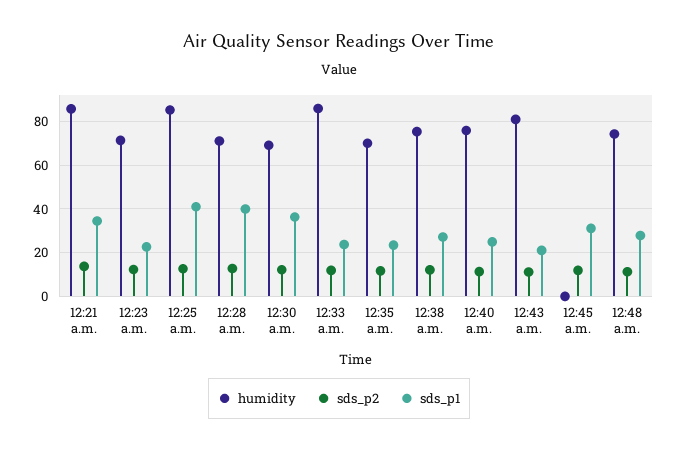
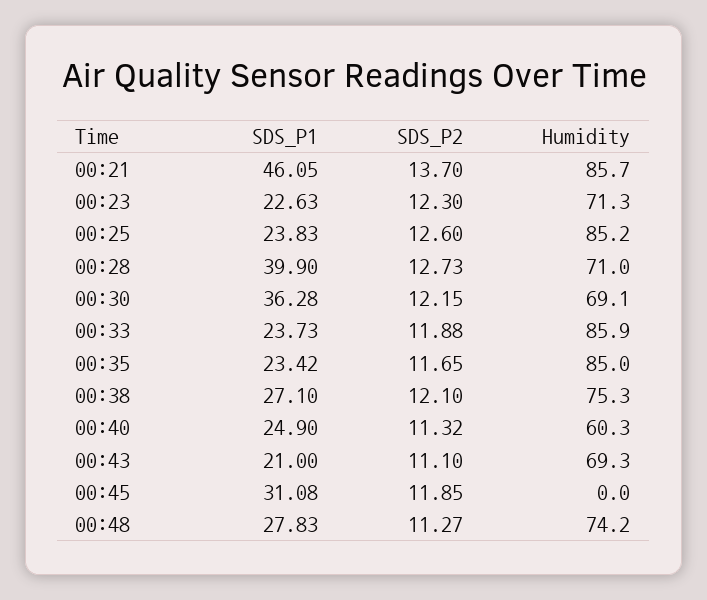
sds_p1, 12:21 a.m.: 35 -> 46.05
sds_p1, 12:25 a.m.: 40 -> 23.83
humidity, 12:35 a.m.: 70 -> 85
humidity, 12:40 a.m.: 75 -> 60.3
humidity, 12:43 a.m.: 80 -> 69.3

